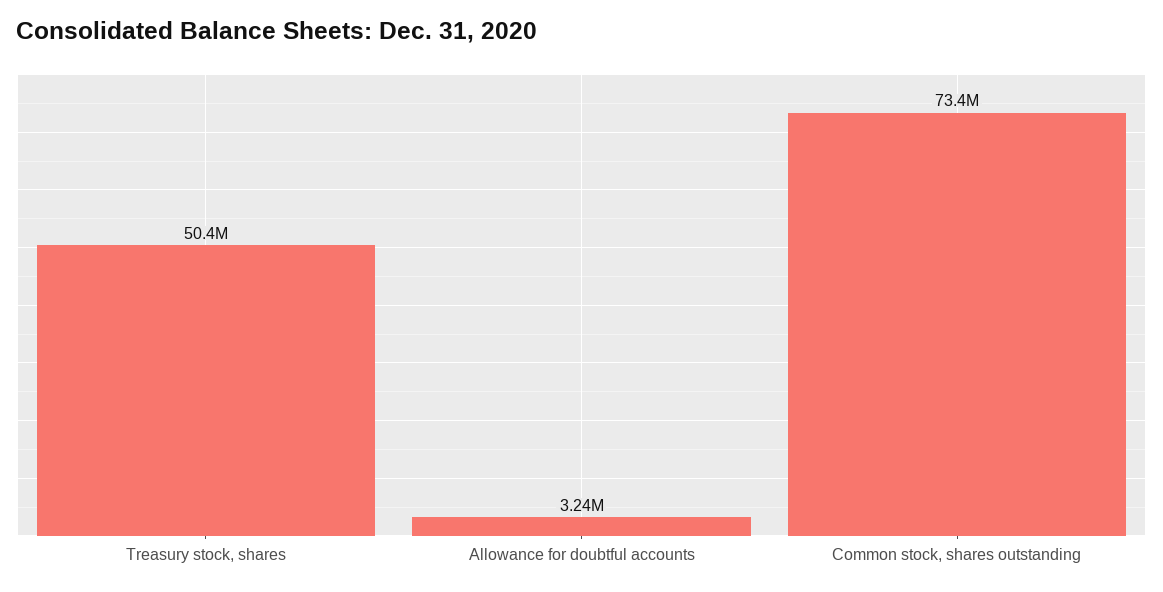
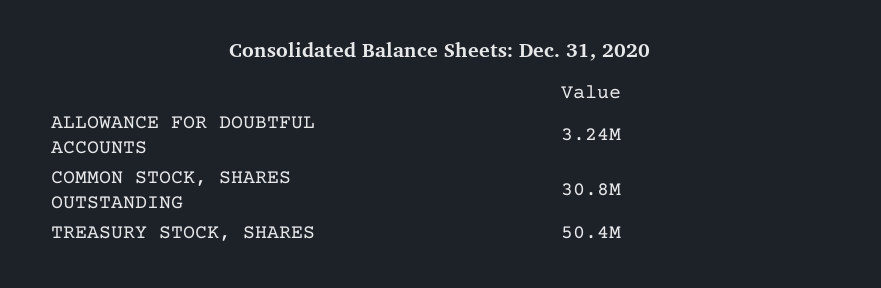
Common stock, shares outstanding: 73400000 -> 30800000

